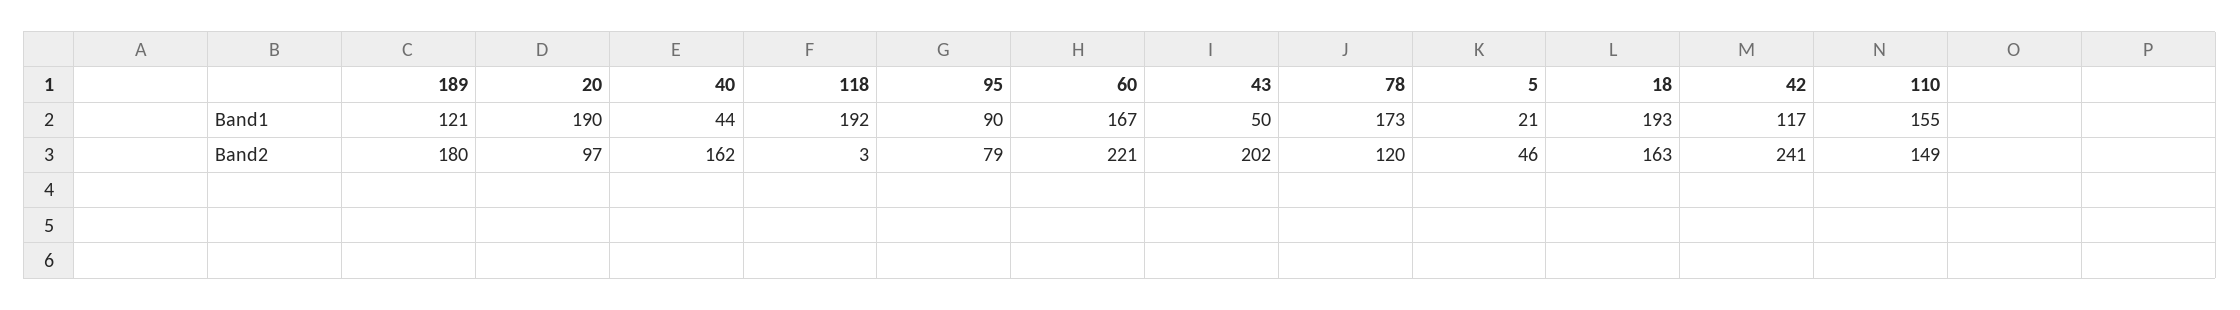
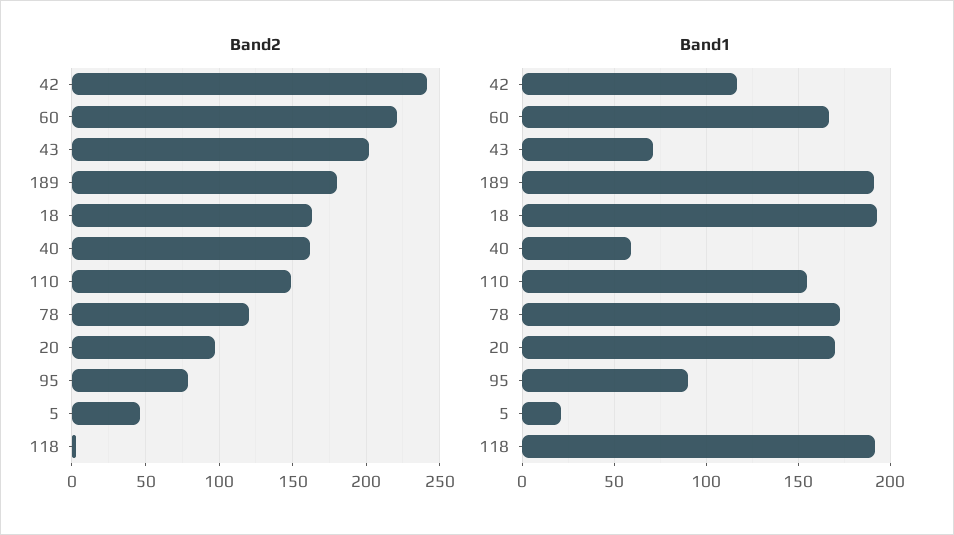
Band1, 189: 121 -> 190
Band1, 20: 190 -> 170
Band1, 40: 44 -> 60
Band1, 43: 50 -> 70

